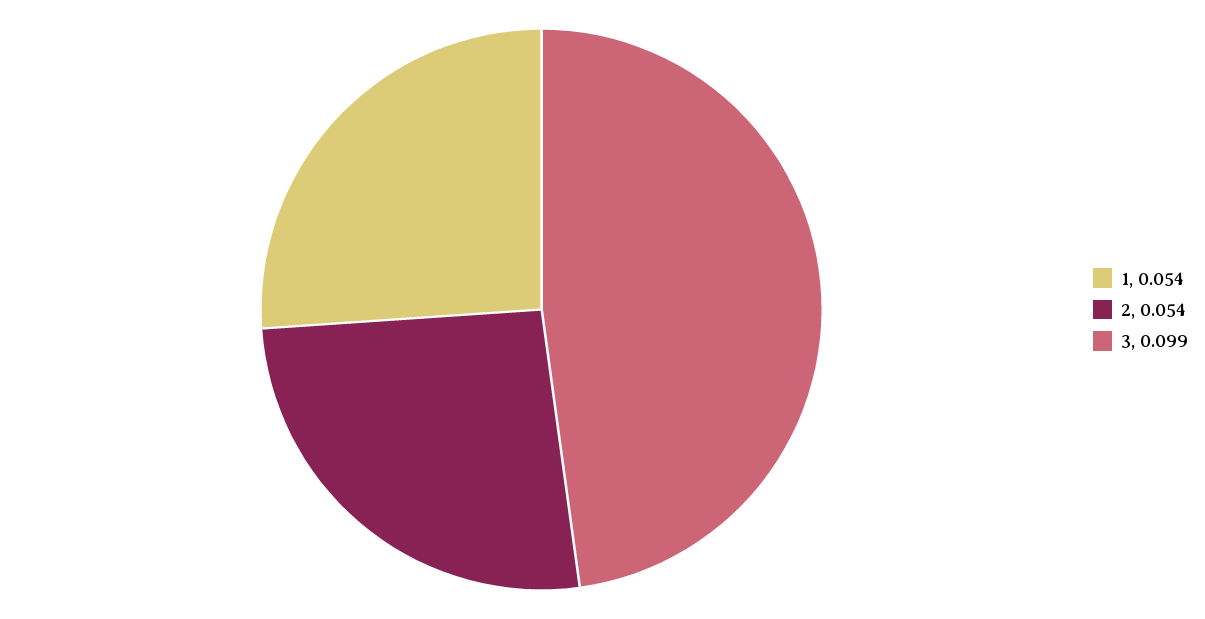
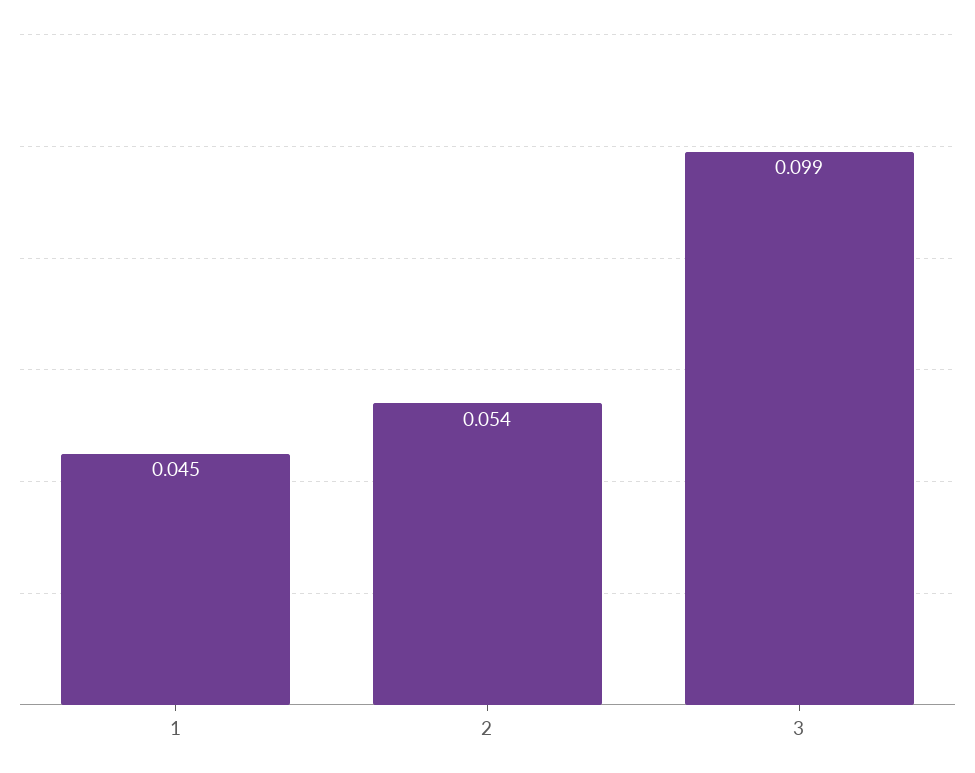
1: 0.054 -> 0.045

